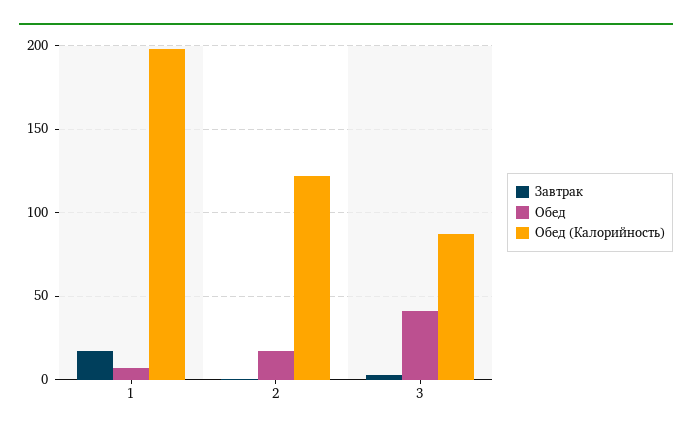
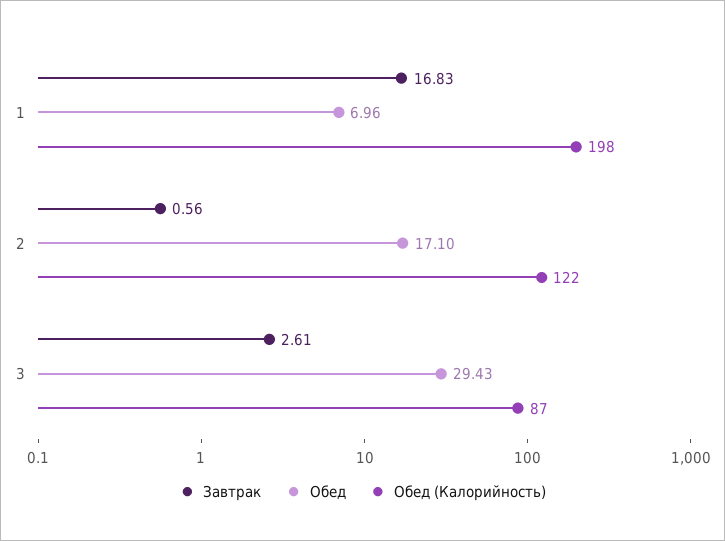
Обед, 3: 40 -> 29.43

